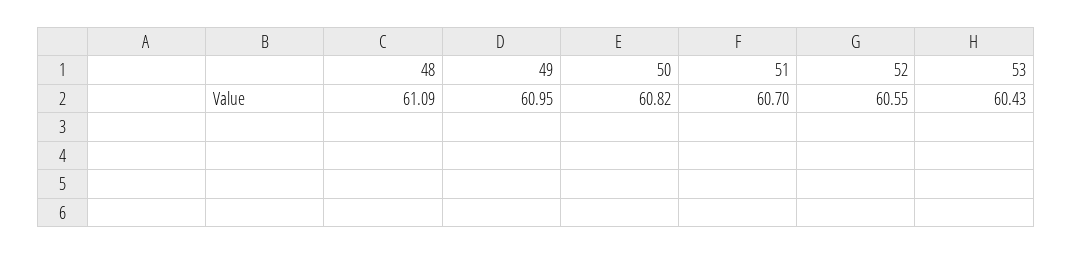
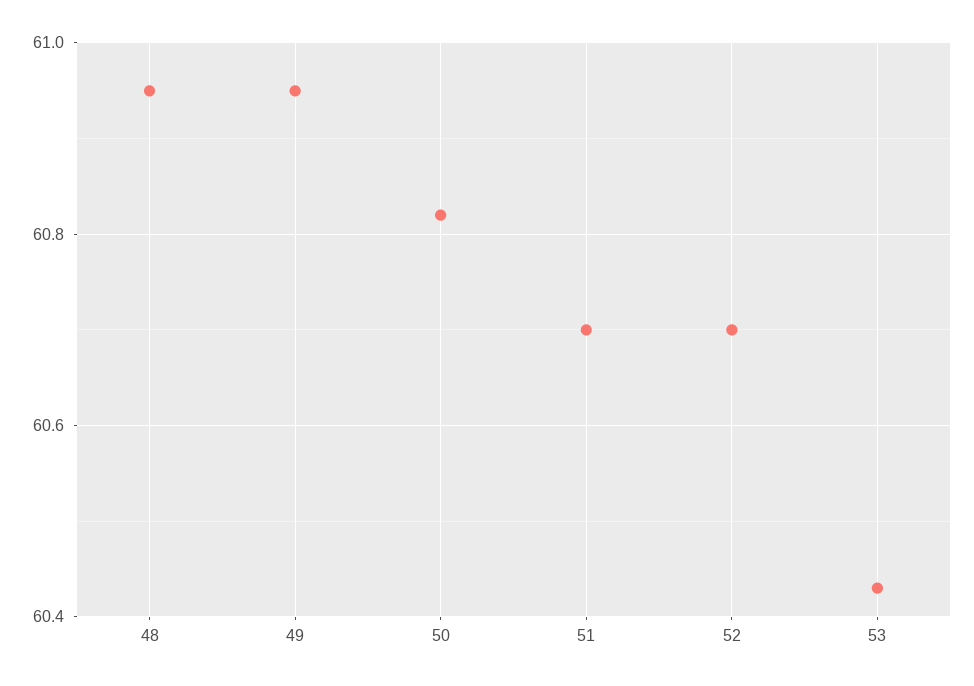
48: 61.09 -> 60.95
52: 60.55 -> 60.7

